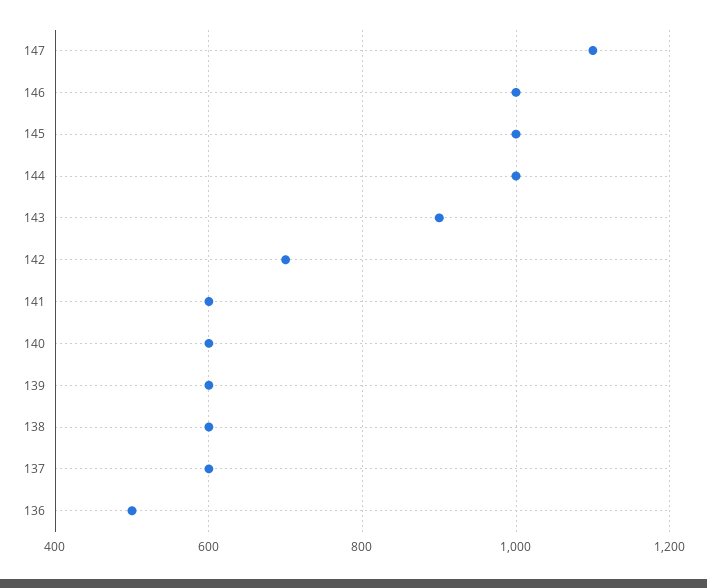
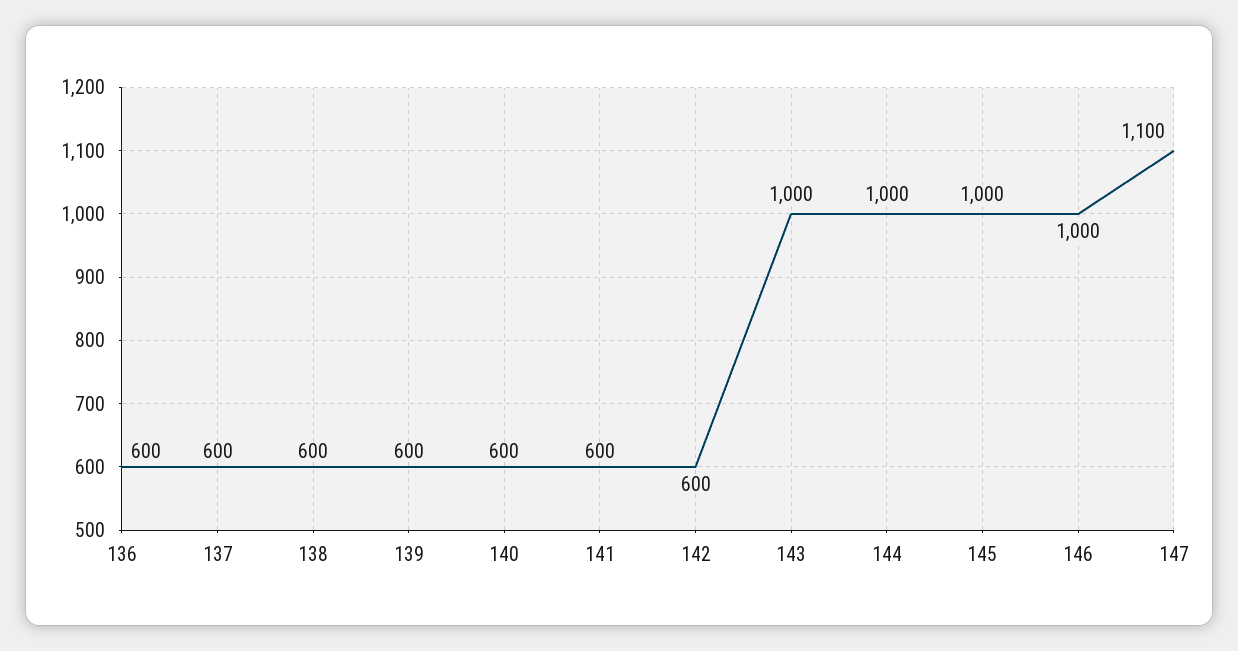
143: 900 -> 1000
142: 700 -> 600
136: 500 -> 600

